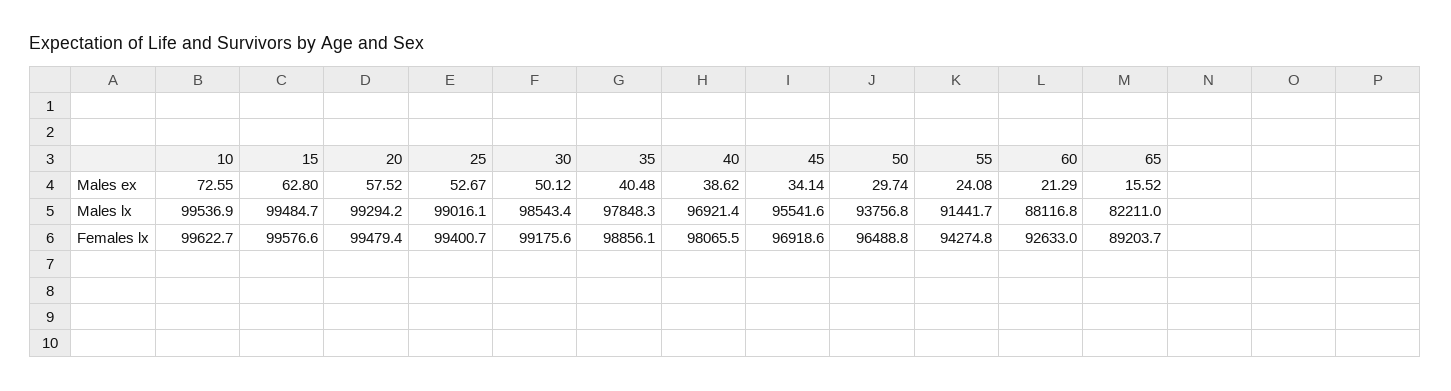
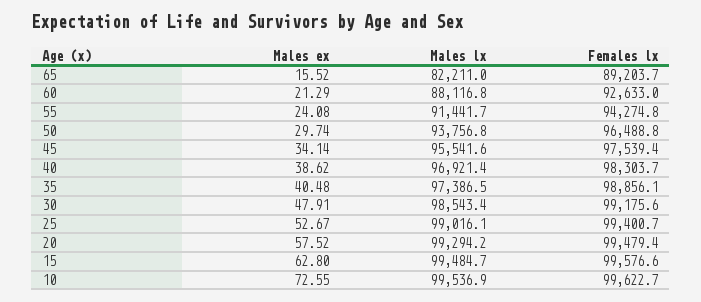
30, Males ex: 50.12 -> 47.91
35, Males lx: 97848.3 -> 97386.5
40, Females lx: 98065.5 -> 98303.7
45, Females lx: 96918.6 -> 97539.4

